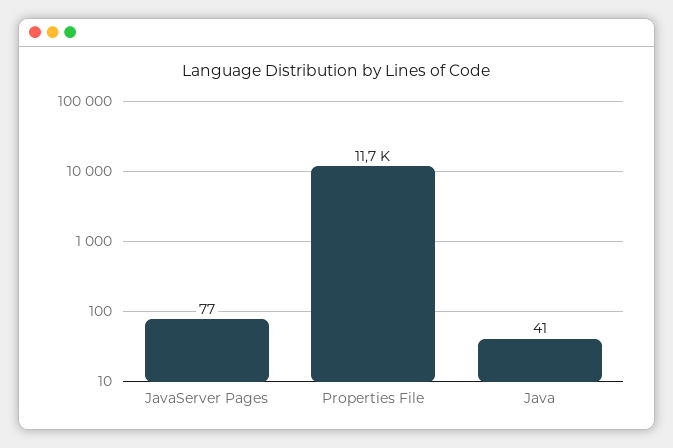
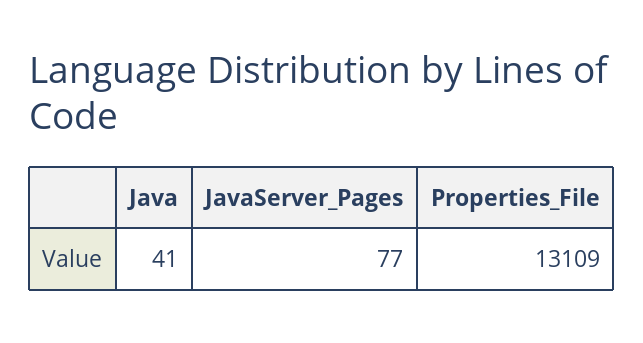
Properties File: 11700 -> 13109

